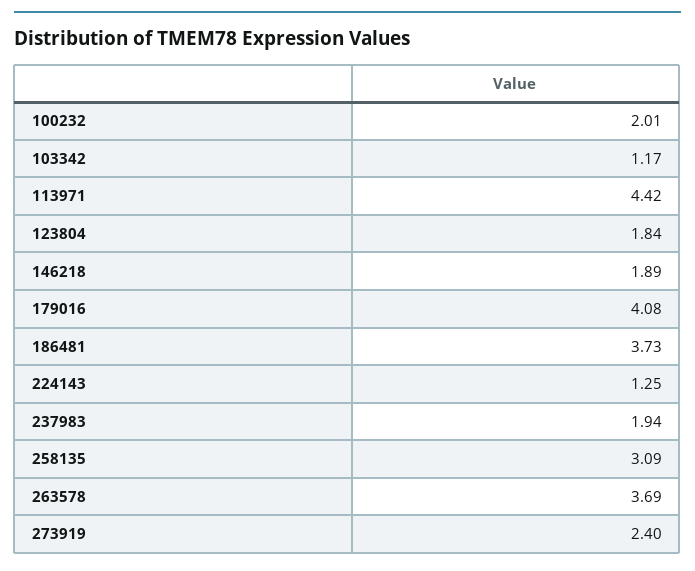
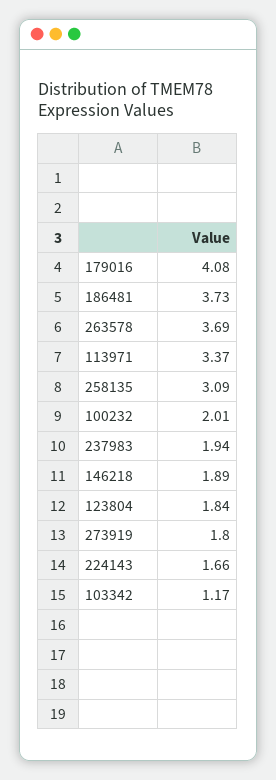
113971: 4.42 -> 3.37
224143: 1.25 -> 1.66
273919: 2.4 -> 1.8

